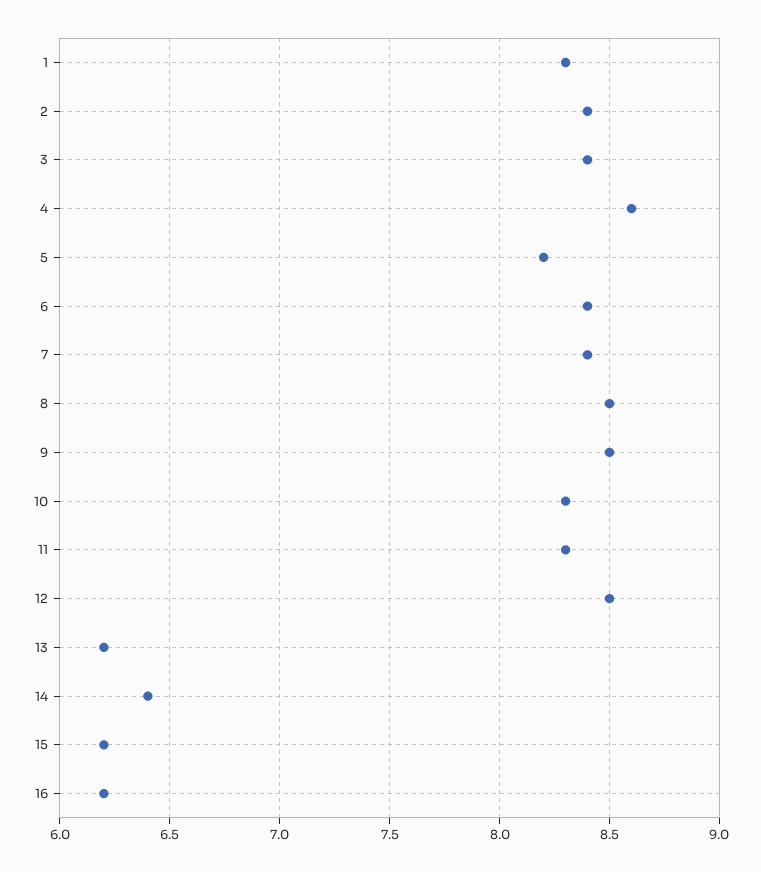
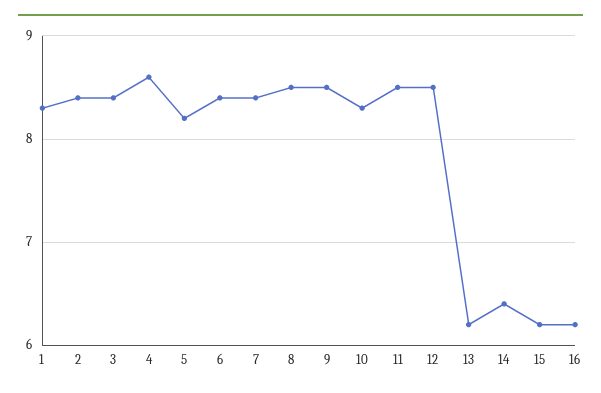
11: 8.3 -> 8.5

